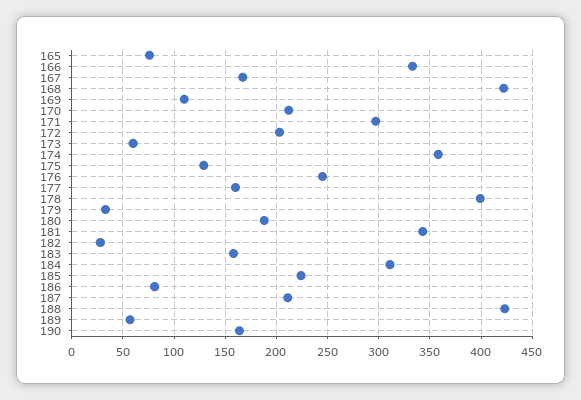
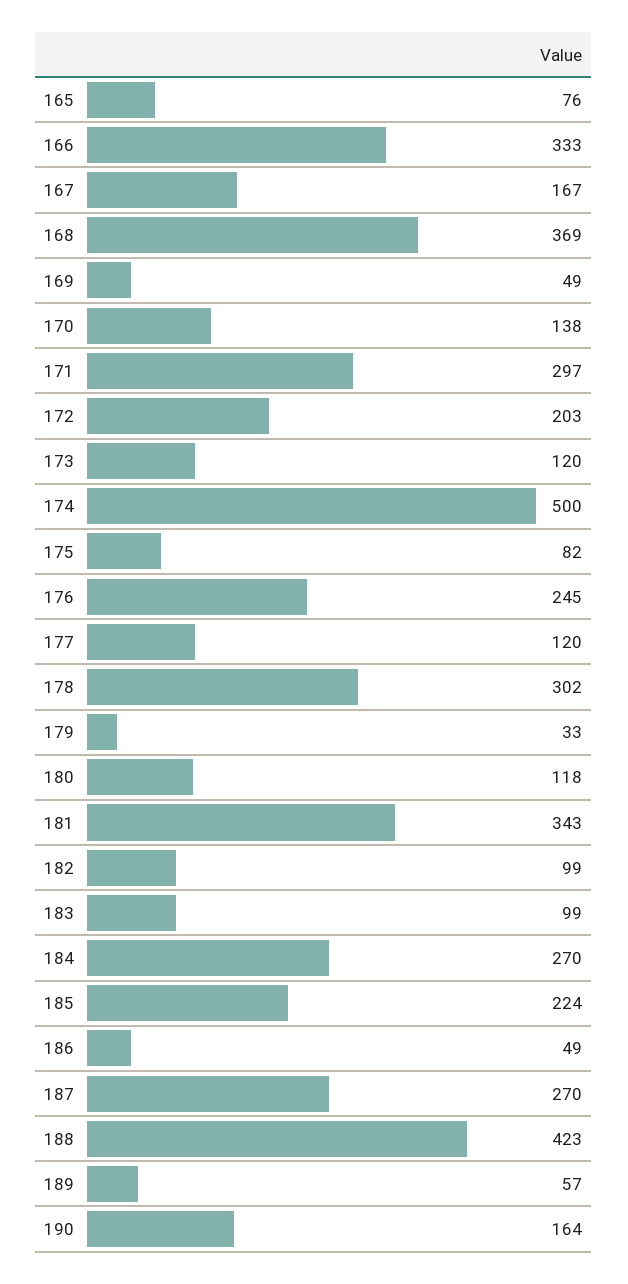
168: 420 -> 369
169: 110 -> 49
170: 210 -> 138
173: 60 -> 120
174: 360 -> 500
175: 130 -> 82
177: 160 -> 120
178: 400 -> 302
180: 190 -> 118
182: 30 -> 99
183: 160 -> 99
184: 310 -> 270
186: 80 -> 49
187: 210 -> 270

